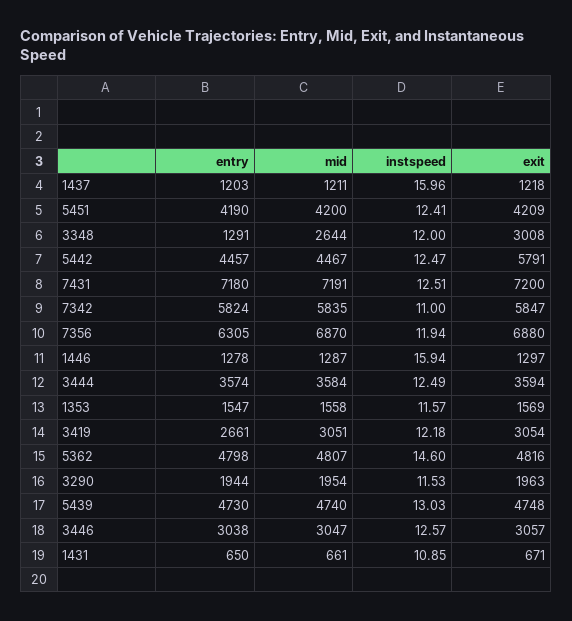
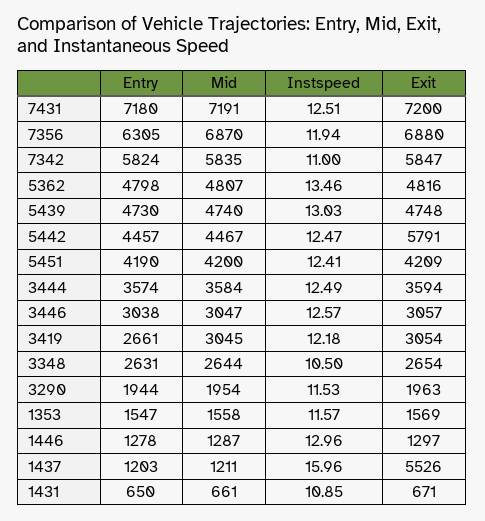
exit, 1437: 1218 -> 5526
entry, 3348: 1291 -> 2631
instspeed, 3348: 12 -> 10.5
exit, 3348: 3008 -> 2654
instspeed, 1446: 15.94 -> 12.96
mid, 3419: 3051 -> 3045
instspeed, 5362: 14.6 -> 13.46

